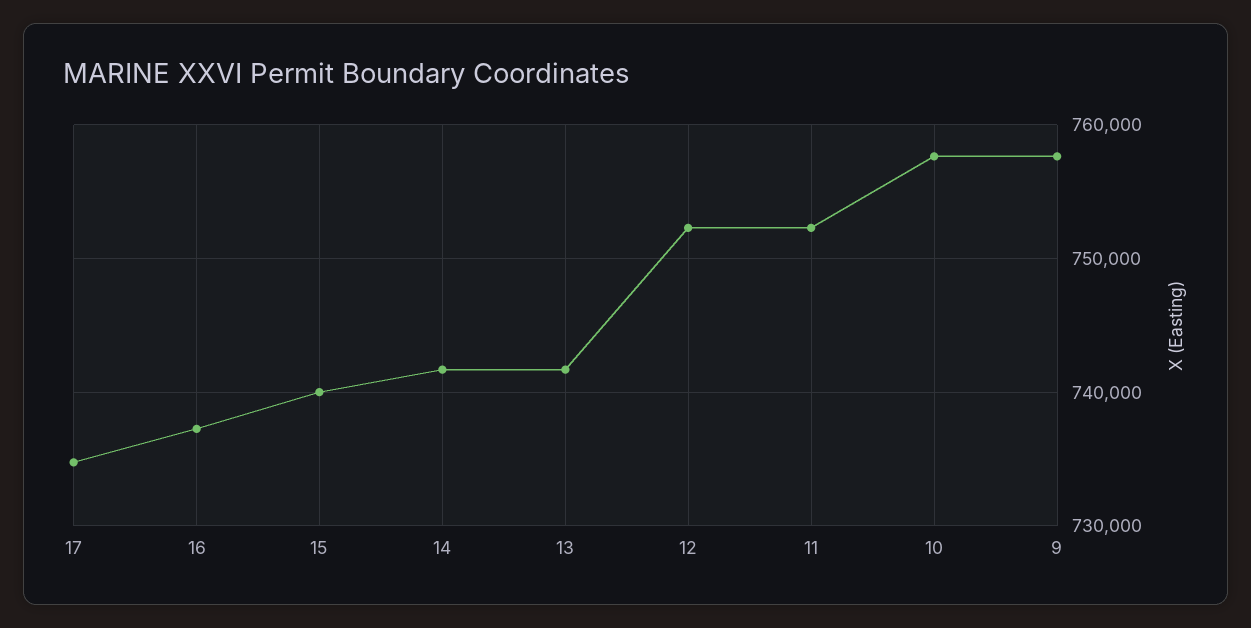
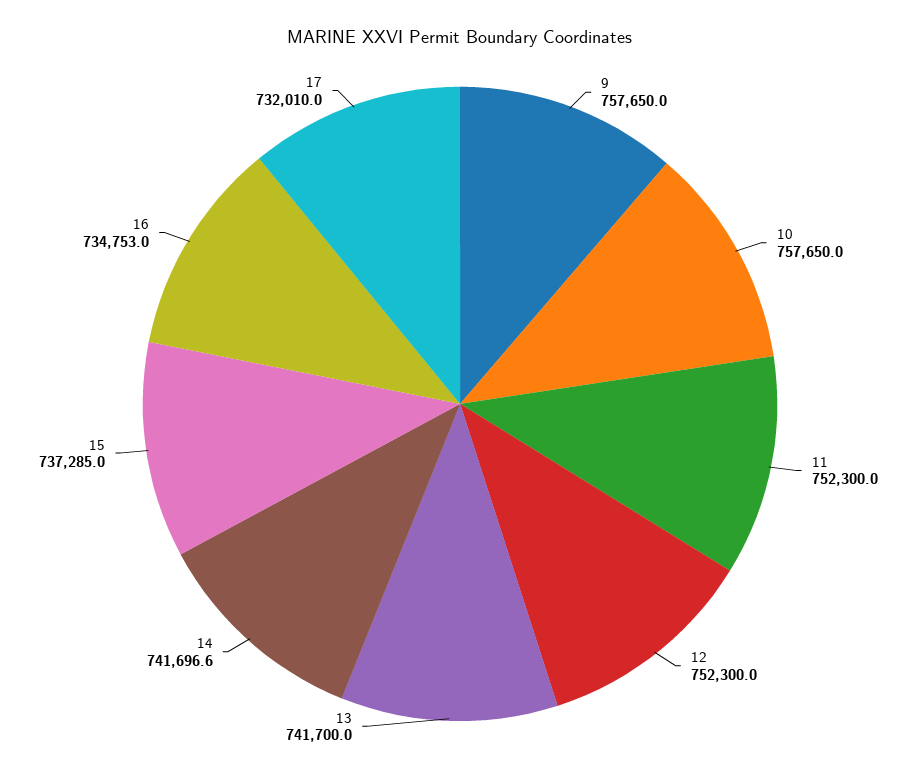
17: 735000 -> 732010
16: 737000 -> 734753
15: 740000 -> 737285

